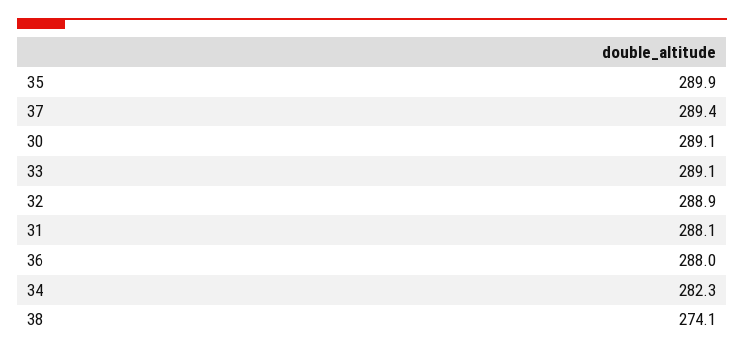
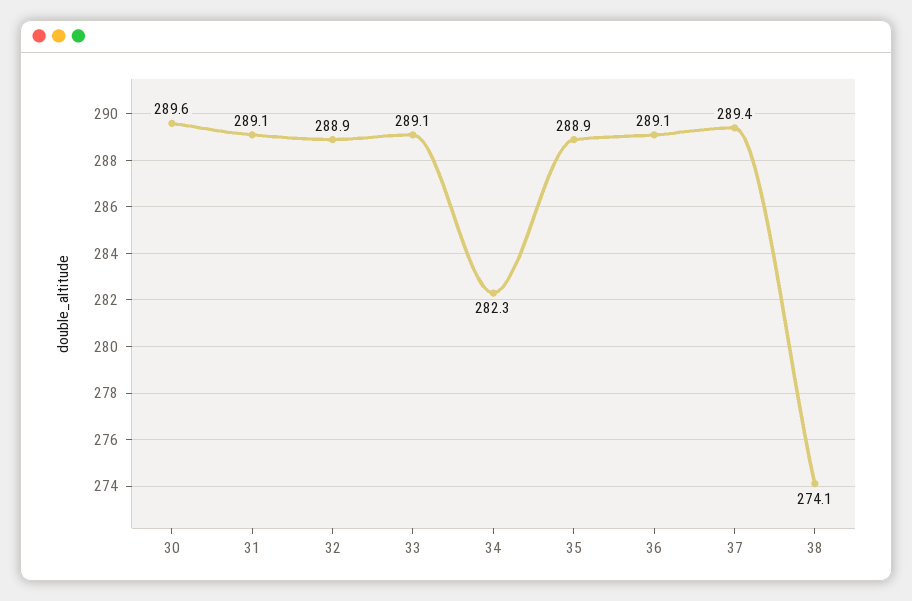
35: 289.9 -> 288.9
30: 289.1 -> 289.6
31: 288.1 -> 289.1
36: 288 -> 289.1

